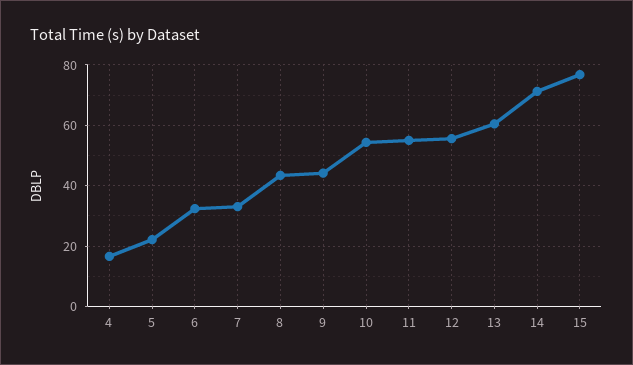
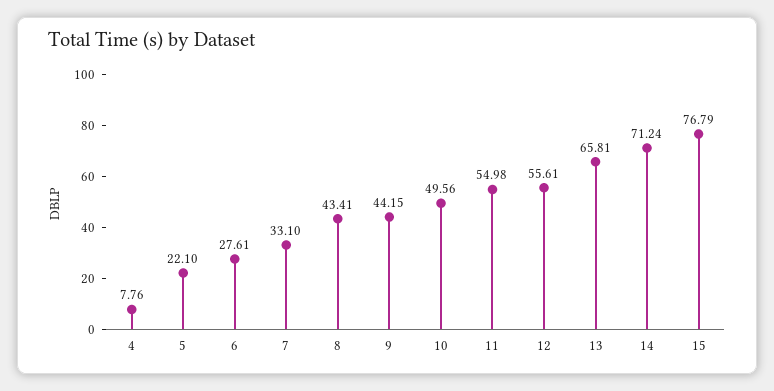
4: 16 -> 7.76
6: 32 -> 27.61
10: 54 -> 49.56
13: 60 -> 65.81

